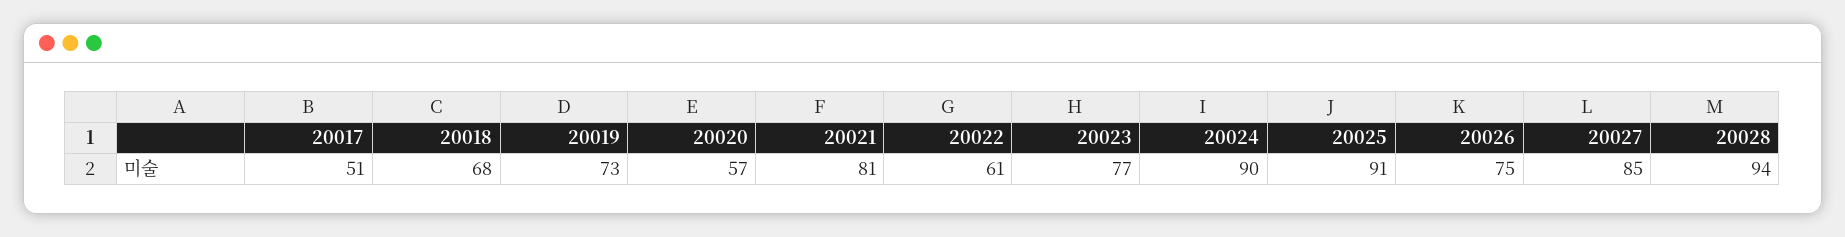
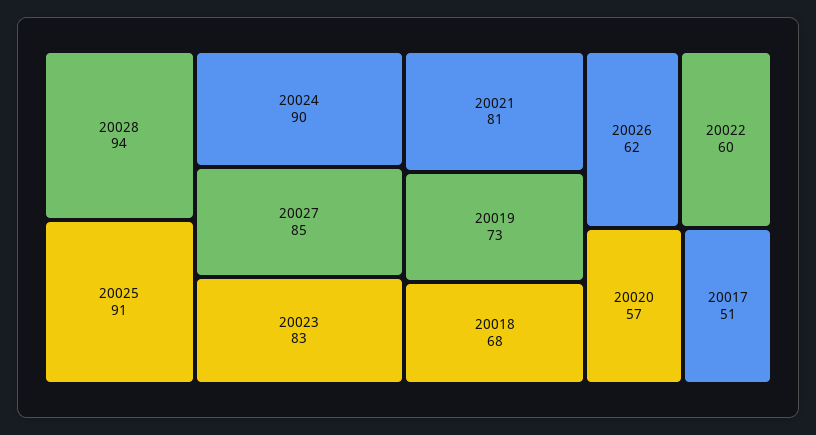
20022: 61 -> 60
20023: 77 -> 83
20026: 75 -> 62

